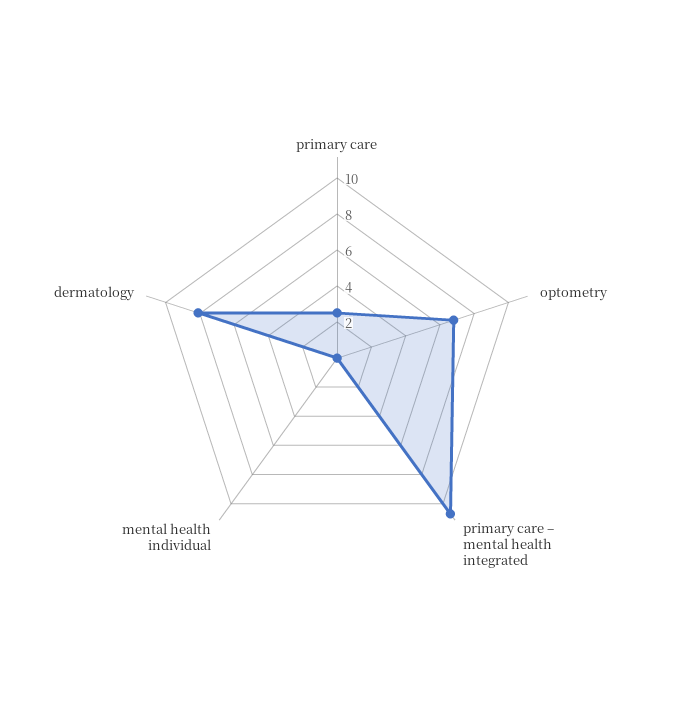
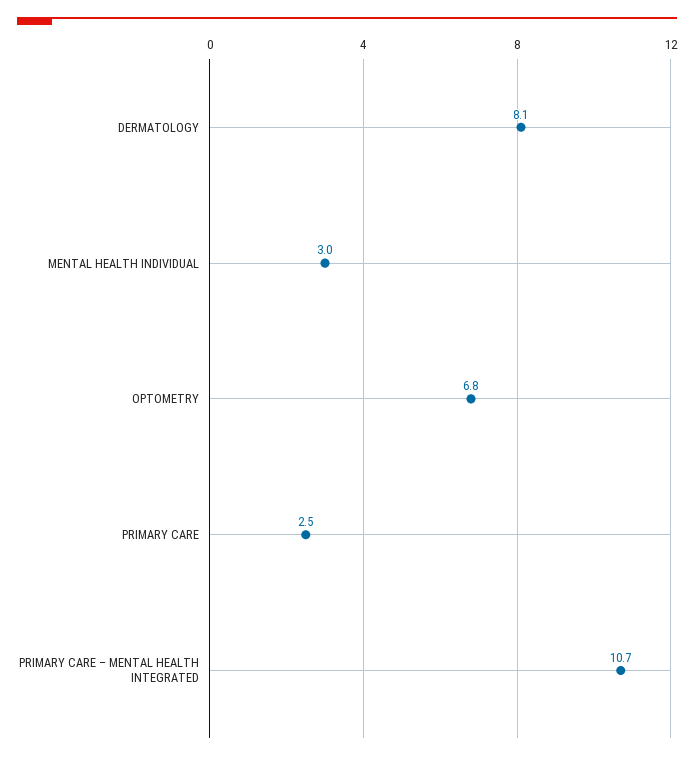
mental health individual: 0 -> 3

